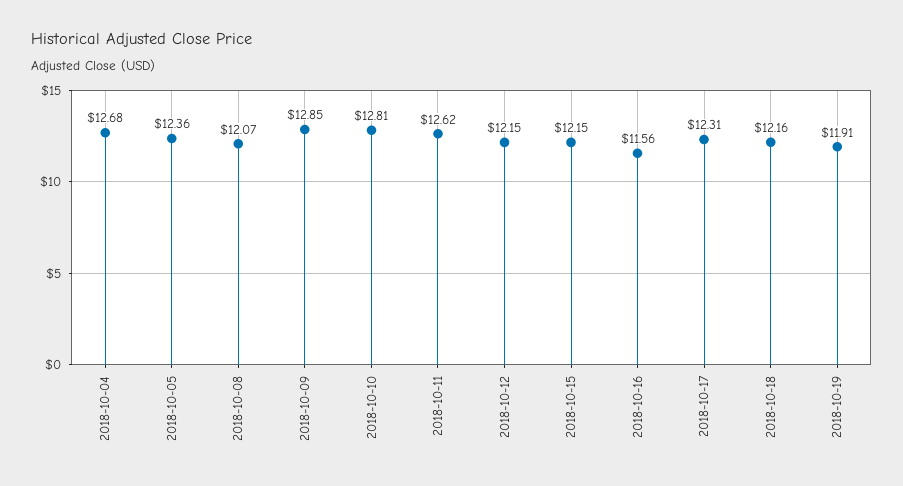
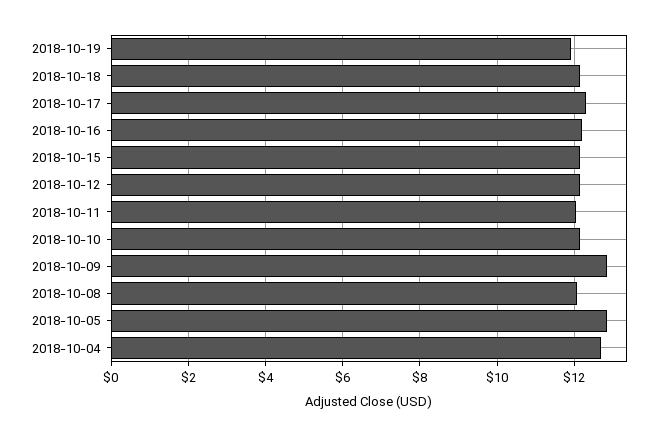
2018-10-05: 12.36 -> 12.8
2018-10-10: 12.81 -> 12.2
2018-10-11: 12.62 -> 12
2018-10-16: 11.56 -> 12.2

